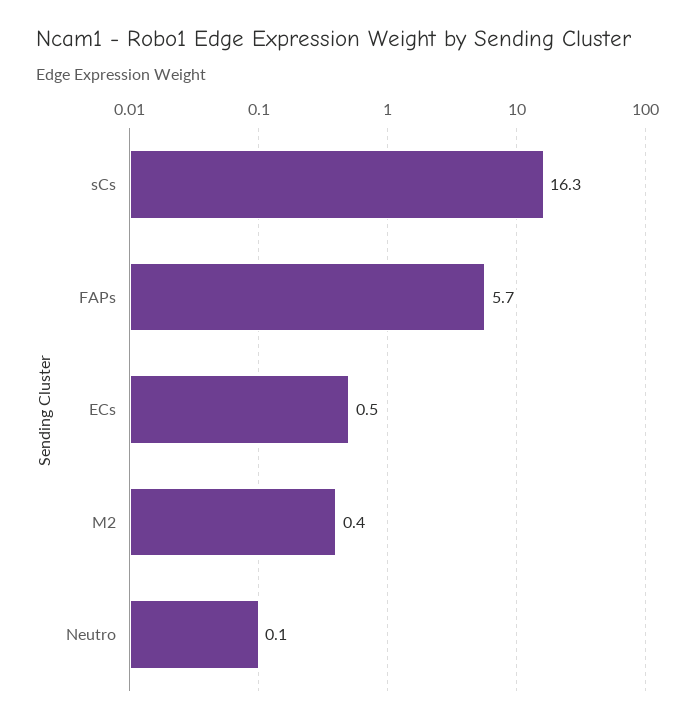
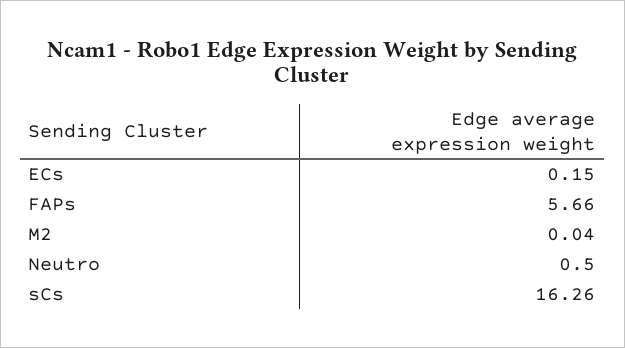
ECs: 0.5 -> 0.15
M2: 0.4 -> 0.04
Neutro: 0.1 -> 0.5

